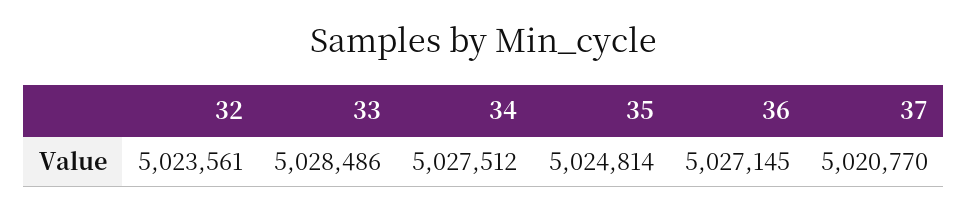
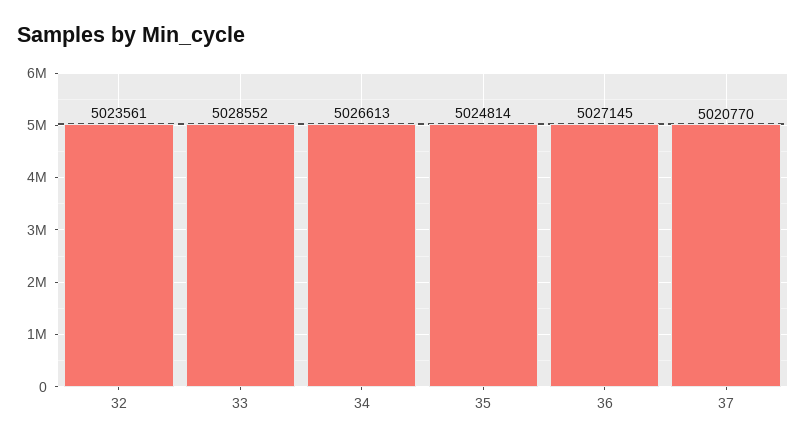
33: 5028486 -> 5028552
34: 5027512 -> 5026613

